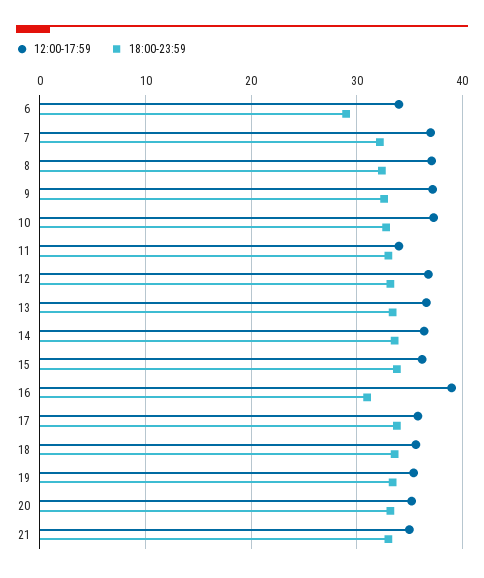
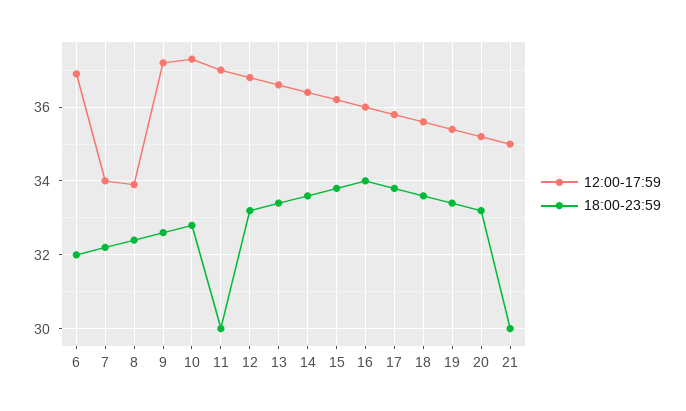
12:00-17:59, 6: 34 -> 37
18:00-23:59, 6: 29 -> 32
12:00-17:59, 7: 37 -> 34
12:00-17:59, 8: 37 -> 34
12:00-17:59, 11: 34 -> 37
18:00-23:59, 11: 33 -> 30
12:00-17:59, 16: 39 -> 36
18:00-23:59, 16: 31 -> 34
18:00-23:59, 21: 33 -> 30

